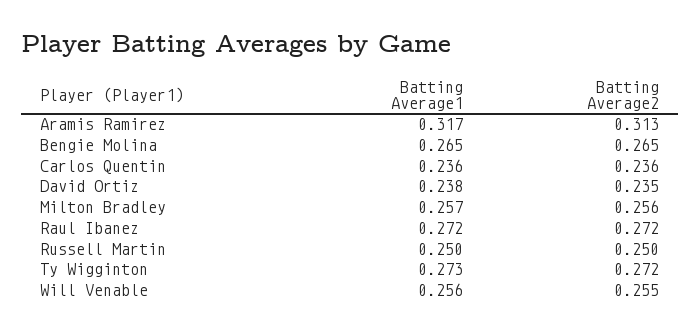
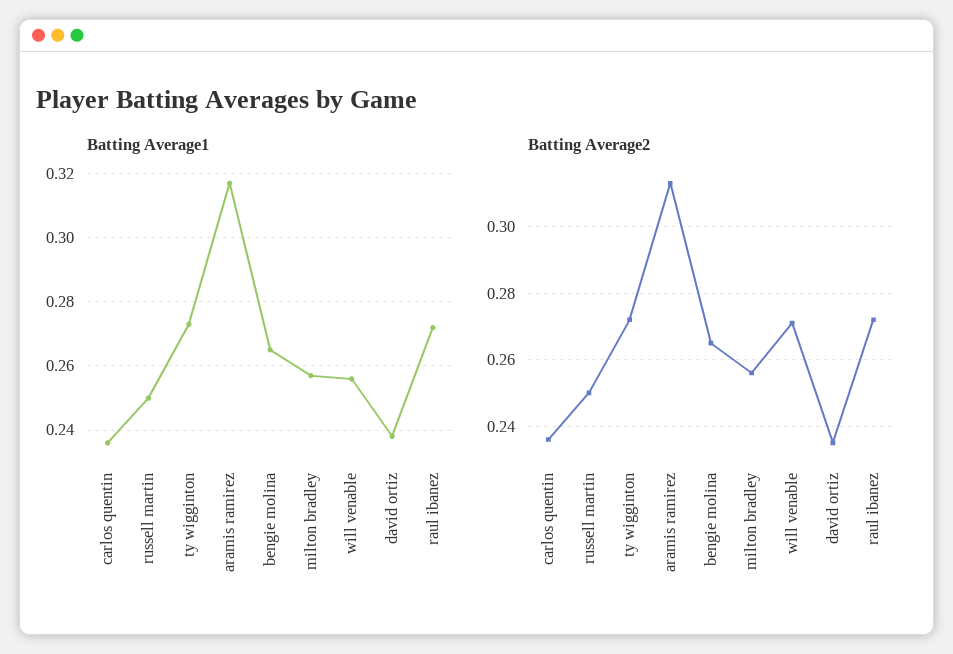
Batting Average2, Will Venable: 0.255 -> 0.27

